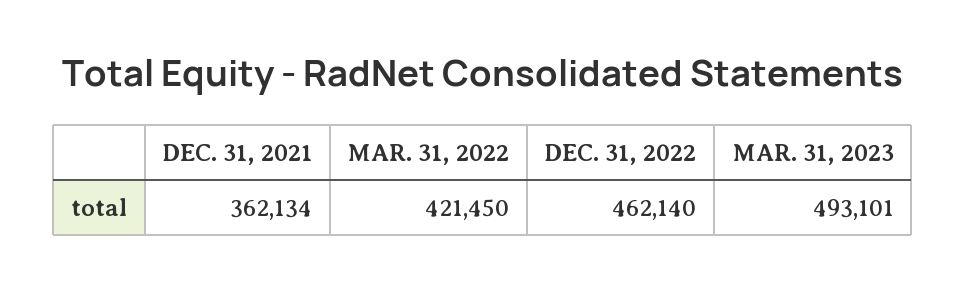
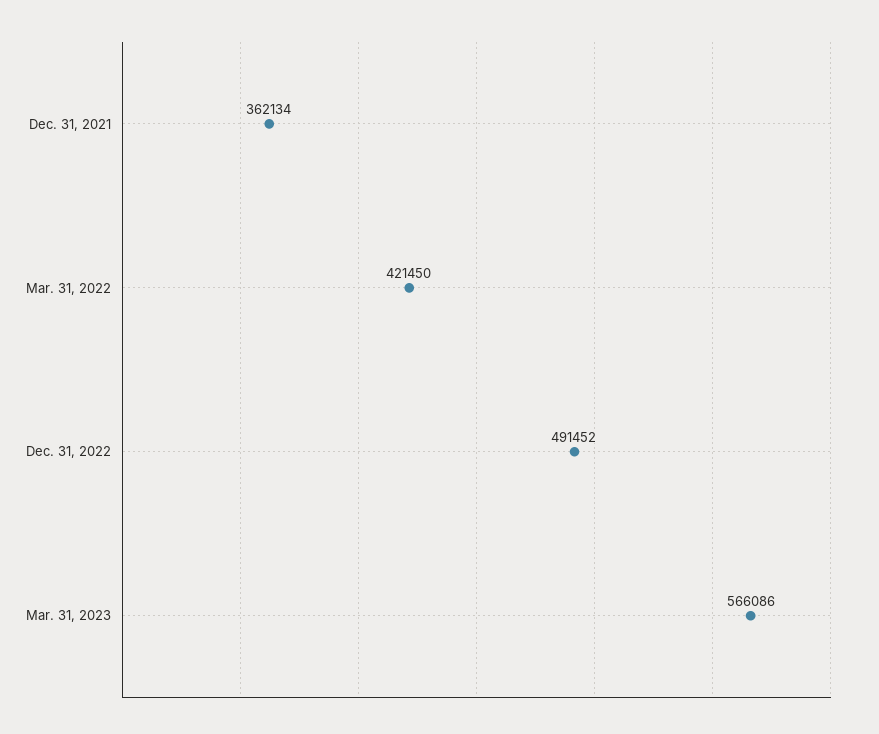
DEC. 31, 2022: 462140 -> 491452
MAR. 31, 2023: 493101 -> 566086

